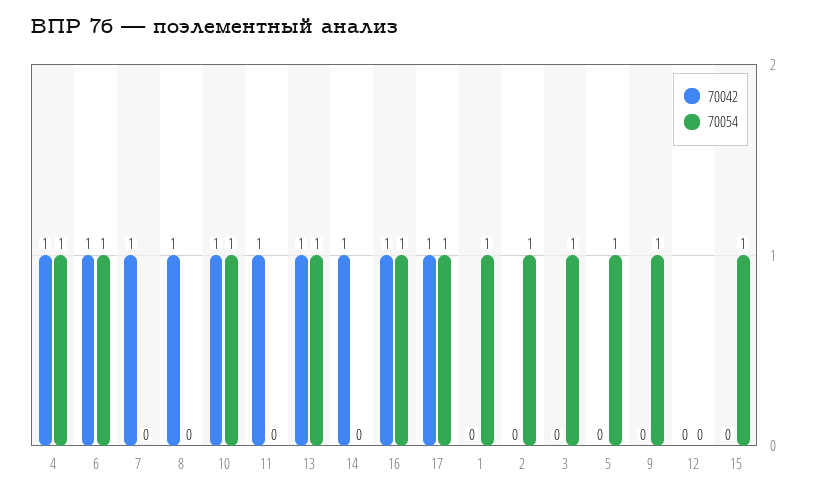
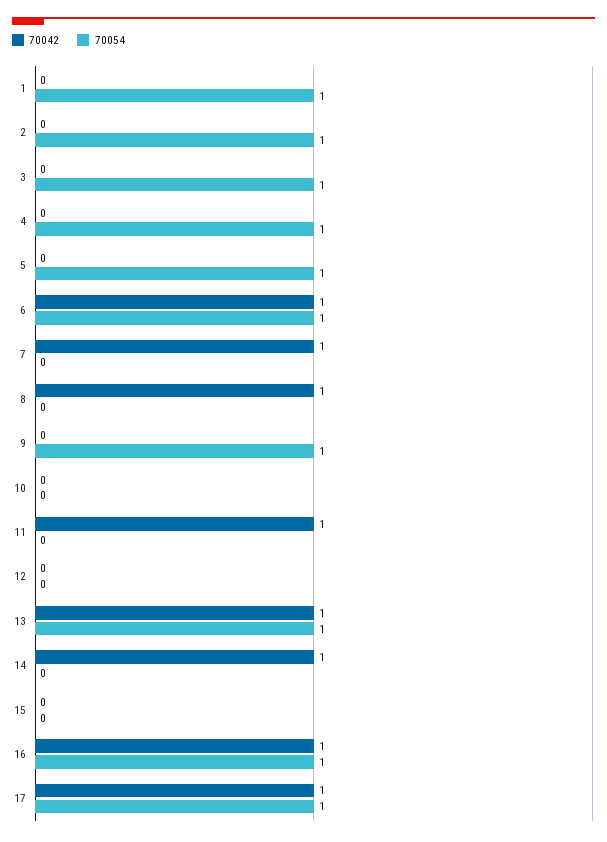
70042, 4: 1 -> 0
70042, 10: 1 -> 0
70054, 10: 1 -> 0
70054, 15: 1 -> 0

